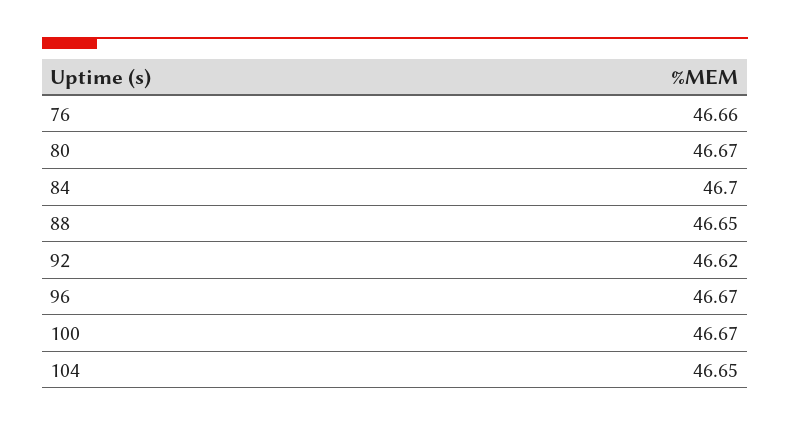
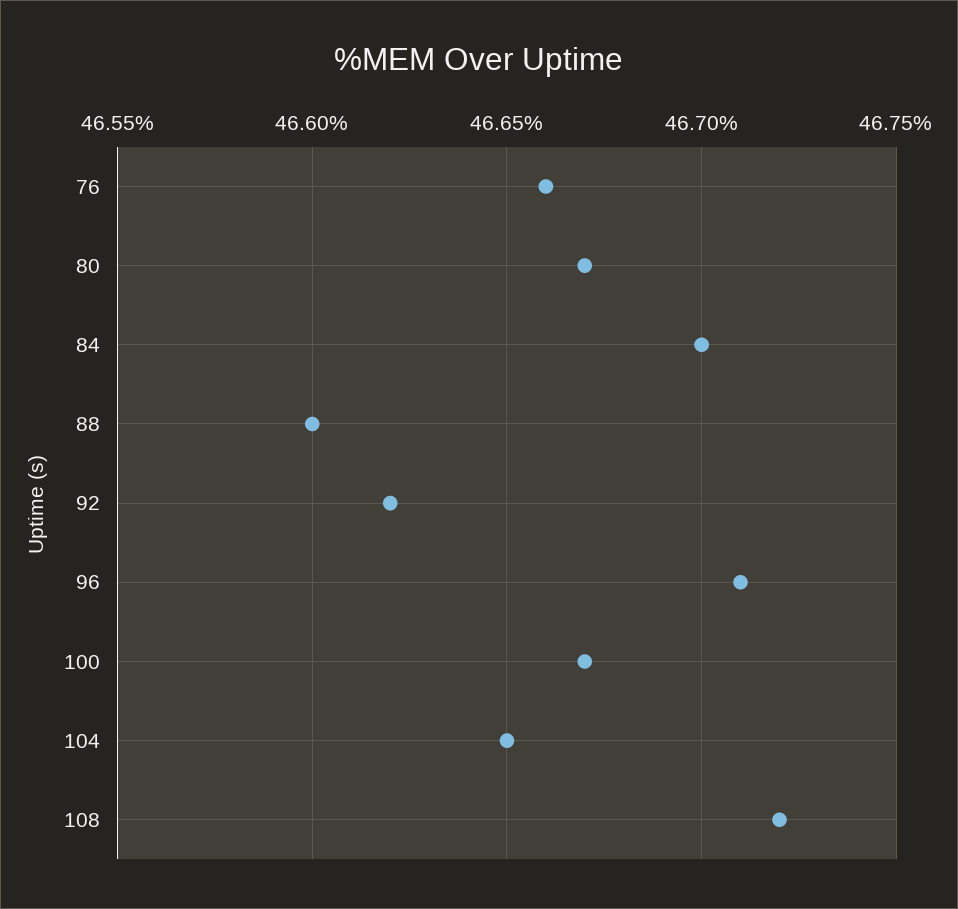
88: 46.65 -> 46.6
96: 46.67 -> 46.71
108: none -> 46.72

